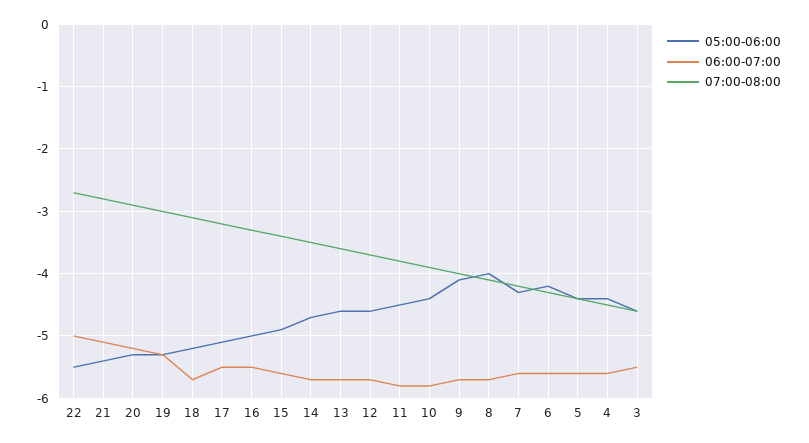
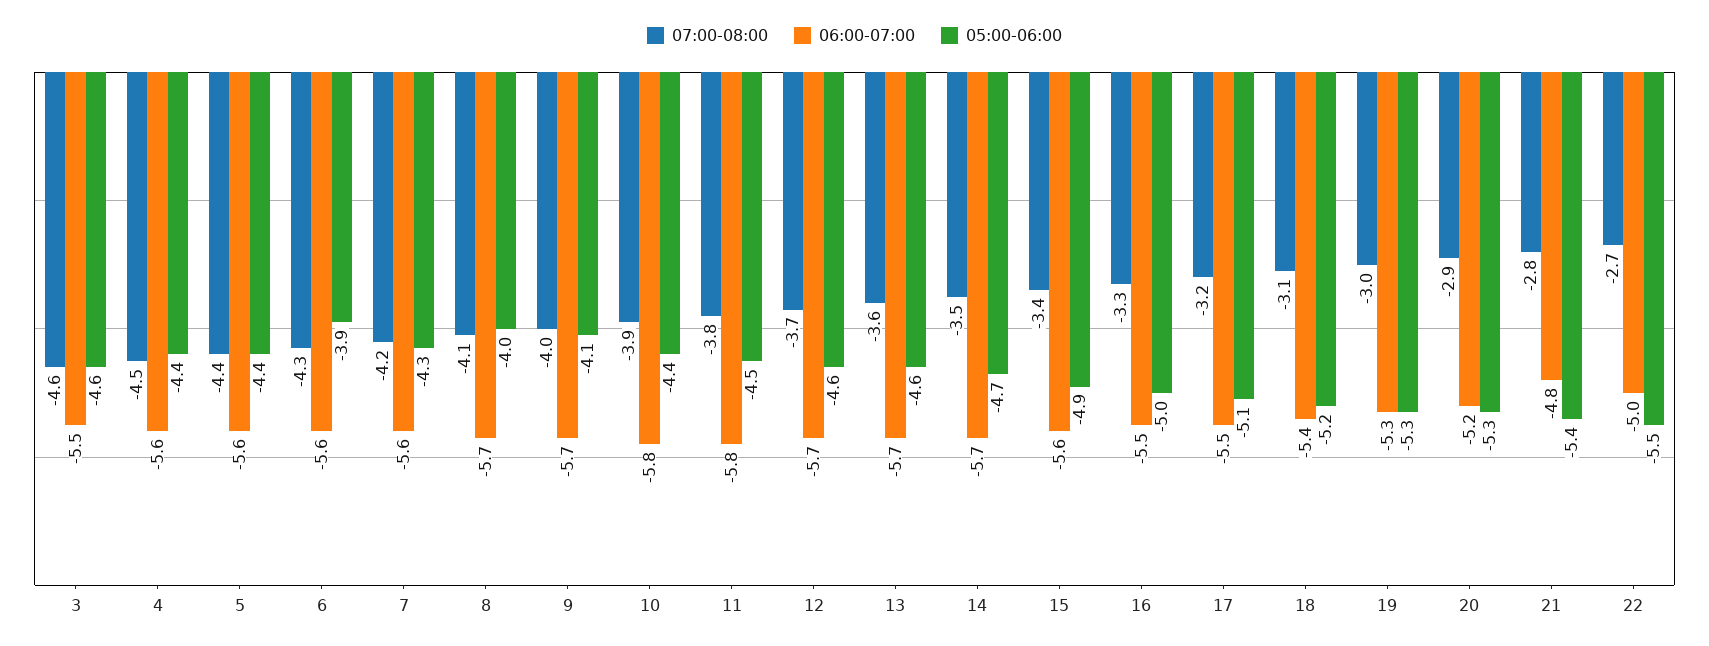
06:00-07:00, 21: -5.1 -> -4.8
06:00-07:00, 18: -5.7 -> -5.4
05:00-06:00, 6: -4.2 -> -3.9

